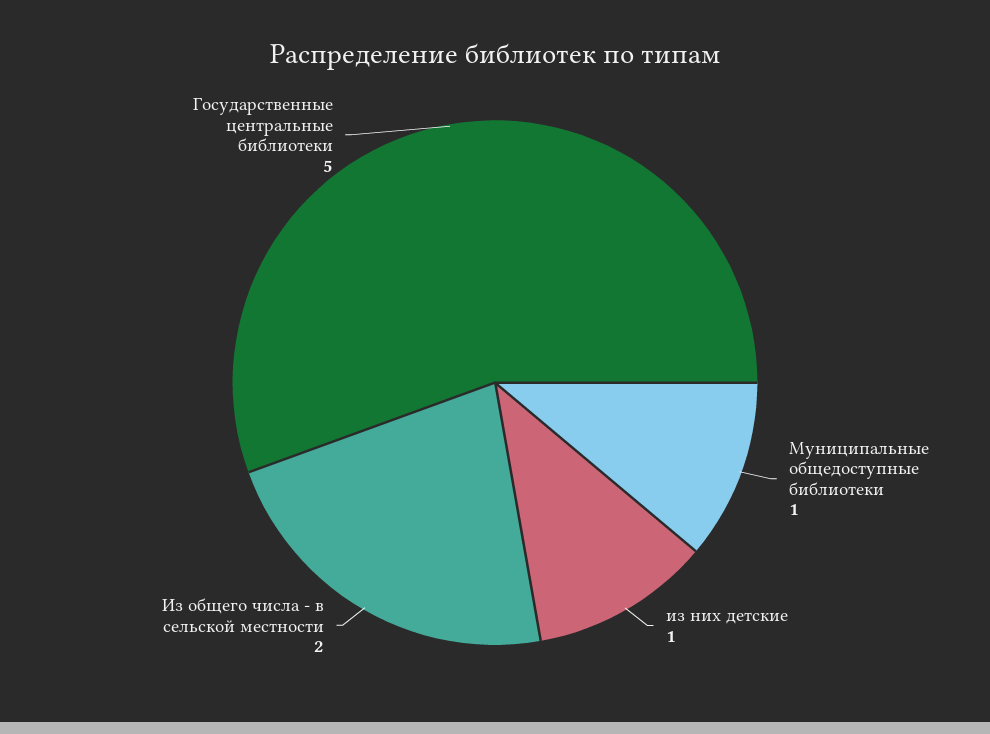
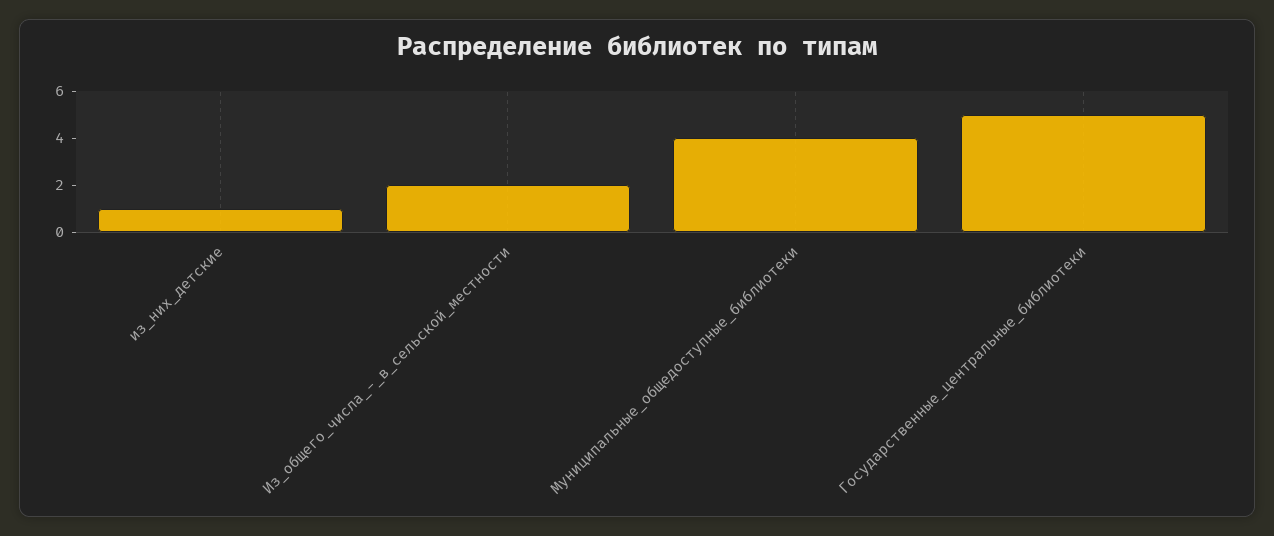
Муниципальные общедоступные библиотеки: 1 -> 4

